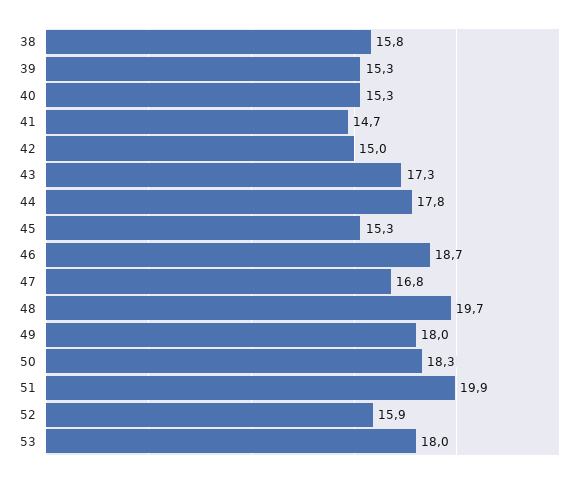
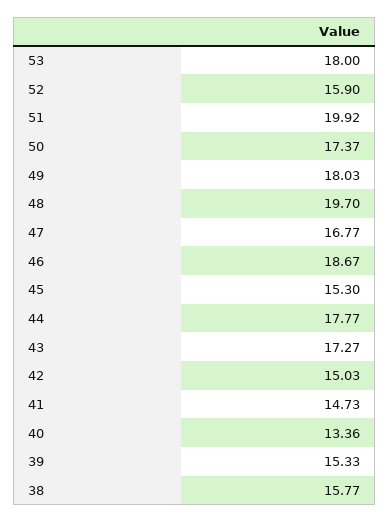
40: 15.3 -> 13.36
50: 18.3 -> 17.37

